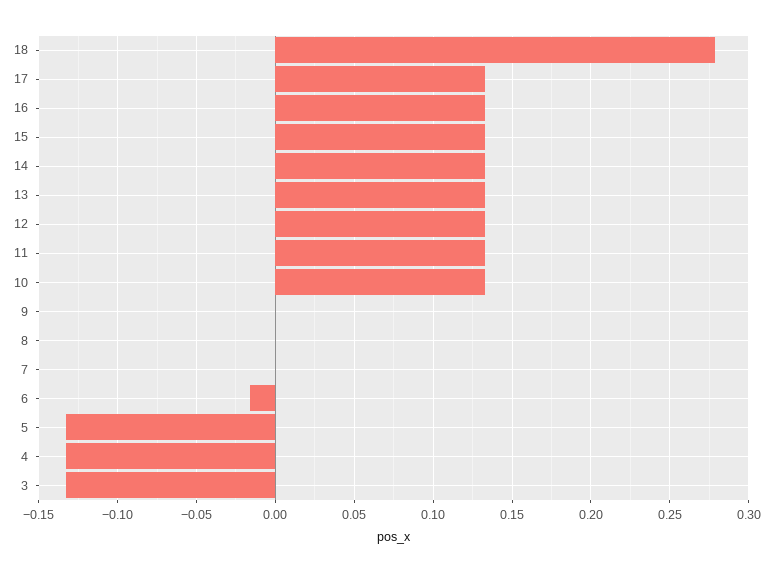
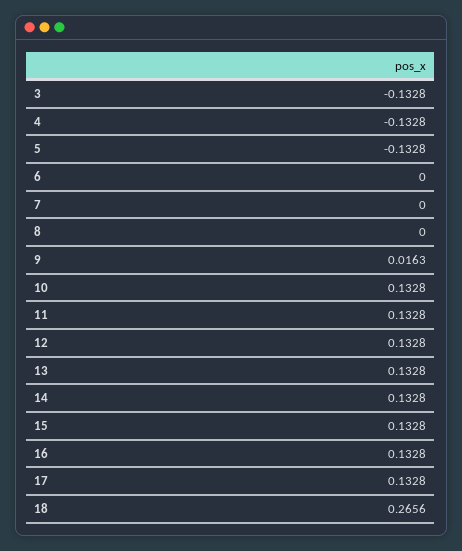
18: 0.28 -> 0.2656
9: 0 -> 0.0163
6: -0.015 -> 0

